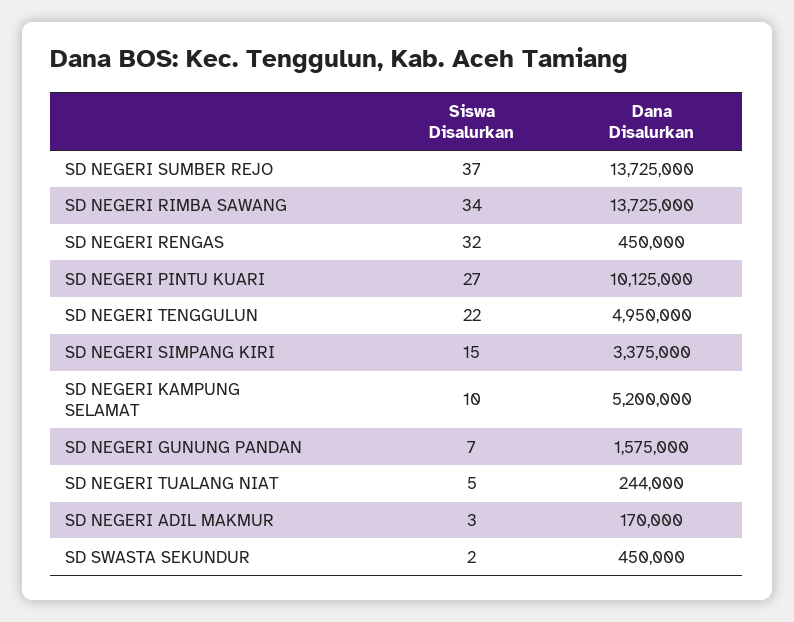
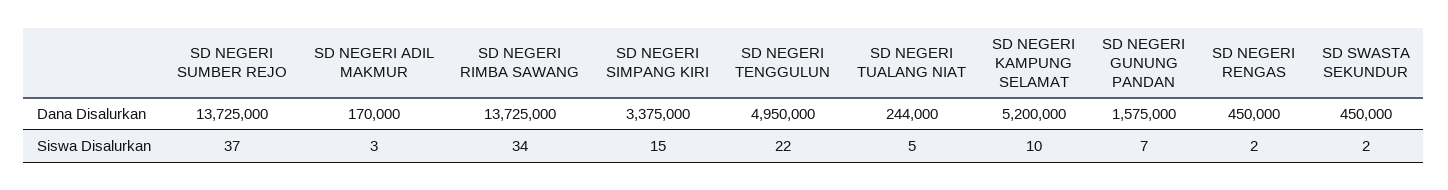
Siswa Disalurkan, SD NEGERI RENGAS: 32 -> 2
Siswa Disalurkan, SD NEGERI PINTU KUARI: 27 -> none
Dana Disalurkan, SD NEGERI PINTU KUARI: 10125000 -> none

